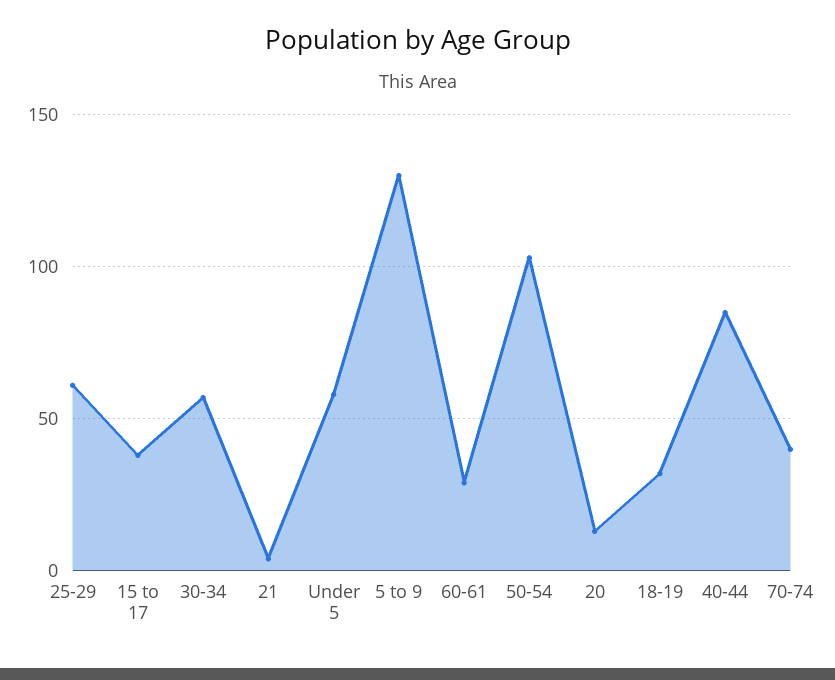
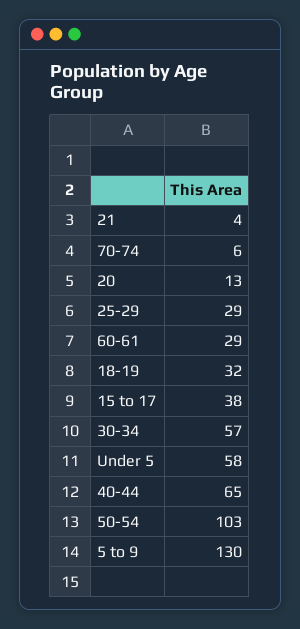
25-29: 60 -> 29
40-44: 85 -> 65
70-74: 40 -> 6

